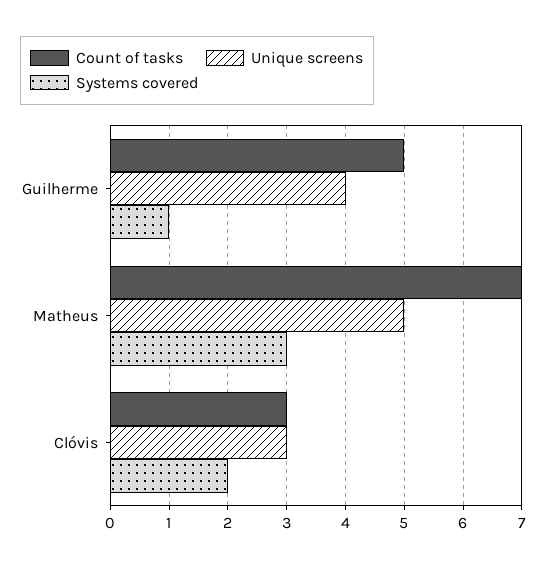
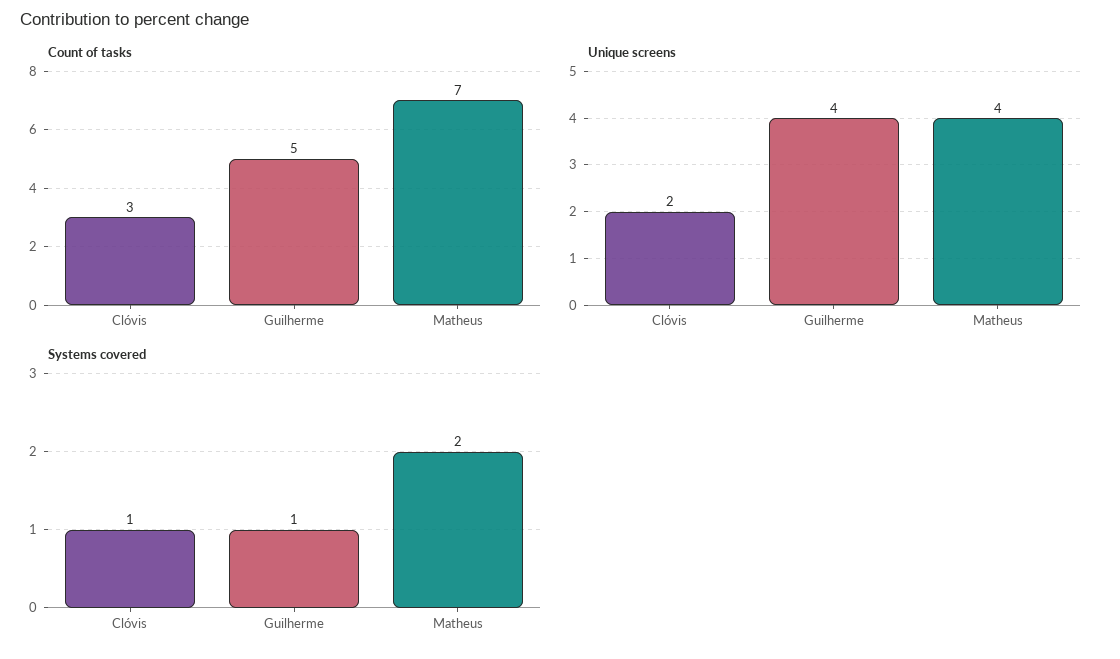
Unique screens, Matheus: 5 -> 4
Systems covered, Matheus: 3 -> 2
Unique screens, Clóvis: 3 -> 2
Systems covered, Clóvis: 2 -> 1

